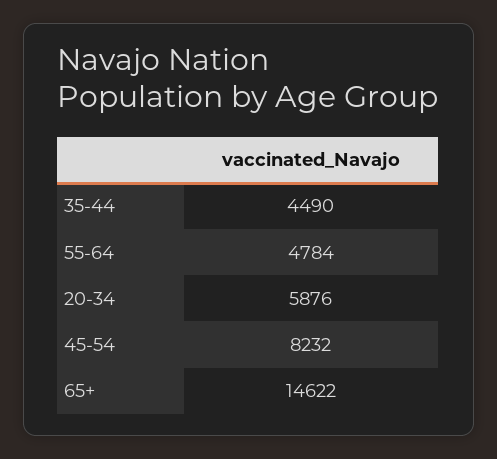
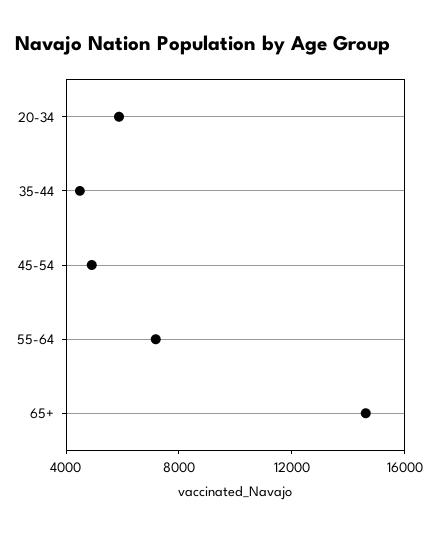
55-64: 4784 -> 7000
45-54: 8232 -> 5000

